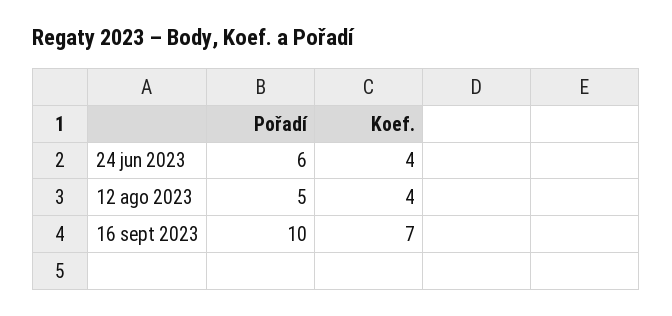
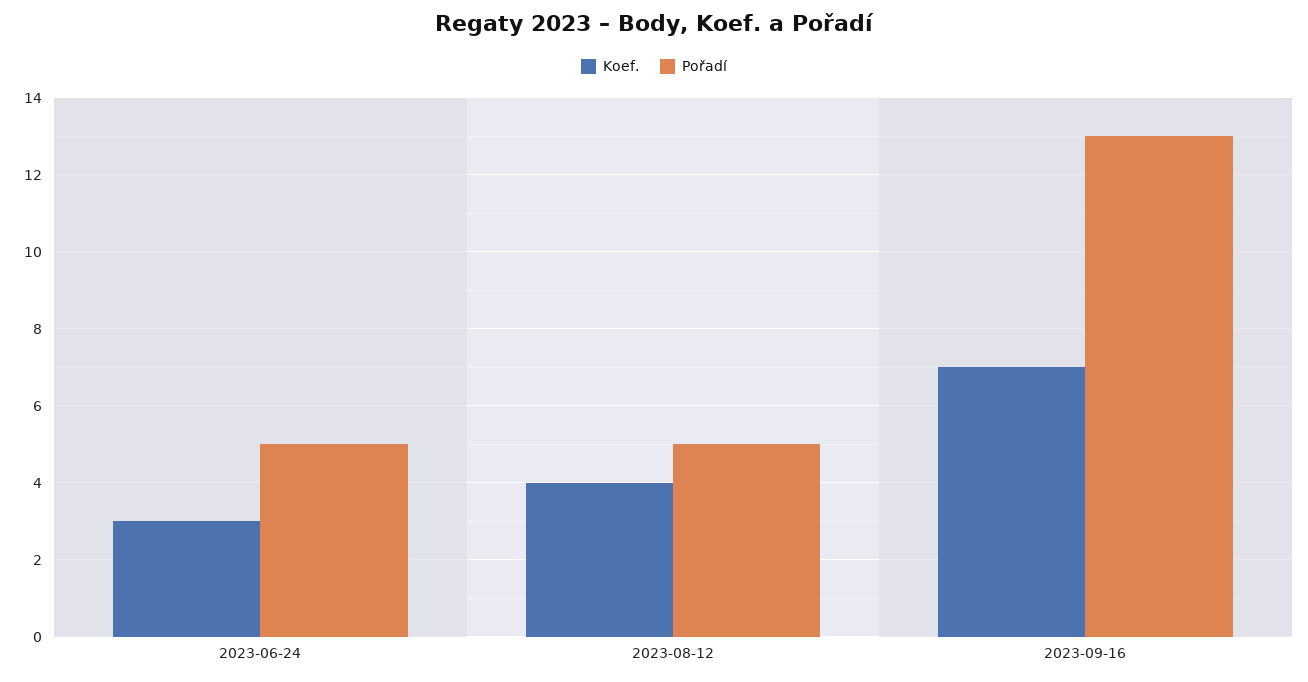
Pořadí, 24 jun 2023: 6 -> 5
Koef., 24 jun 2023: 4 -> 3
Pořadí, 16 sept 2023: 10 -> 13

